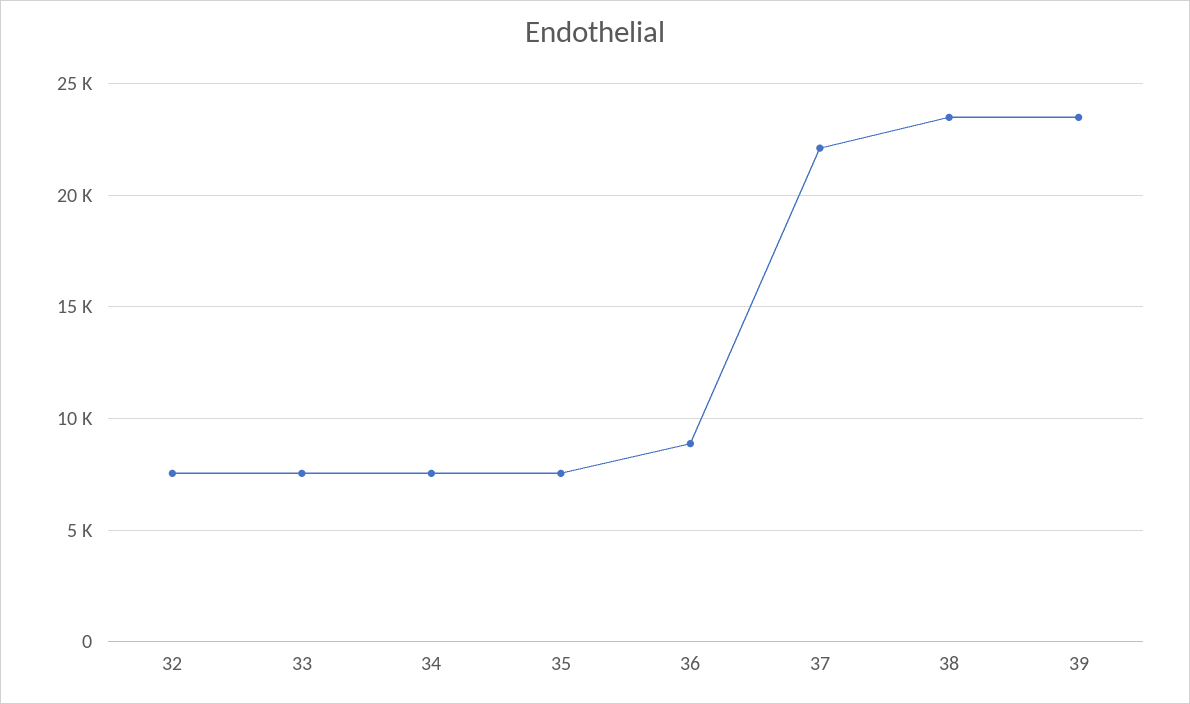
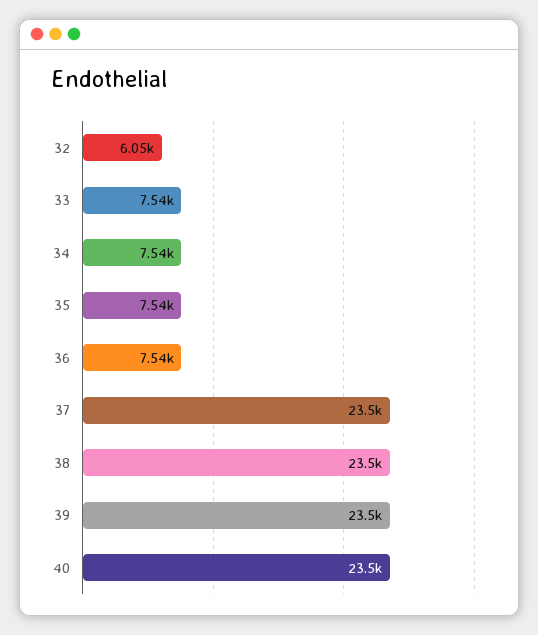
32: 7500 -> 6050
36: 9000 -> 7540
37: 22000 -> 23500
40: none -> 23500

